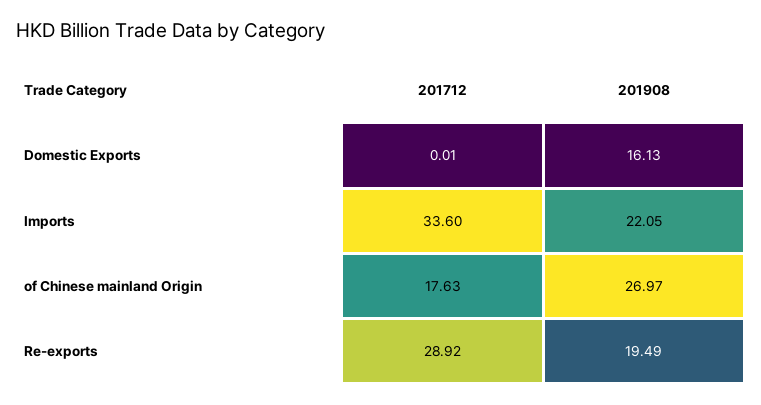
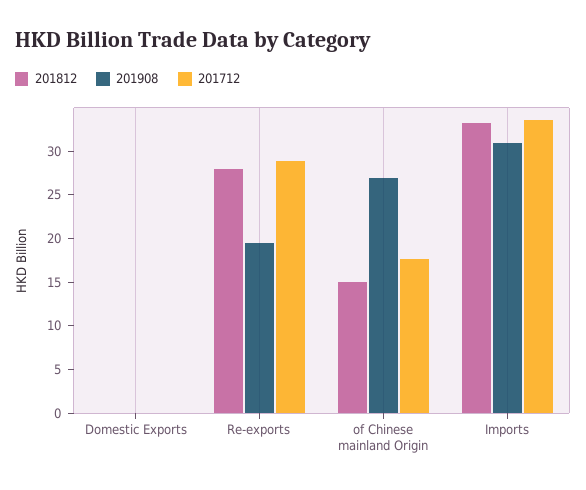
201908, Domestic Exports: 16.13 -> 0
201908, Imports: 22.05 -> 31
201812, Domestic Exports: none -> 0
201812, Re-exports: none -> 28
201812, of Chinese mainland Origin: none -> 15
201812, Imports: none -> 33

